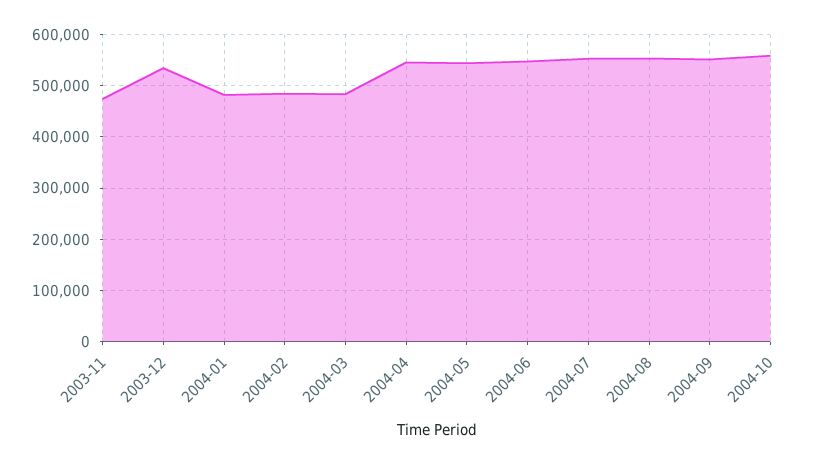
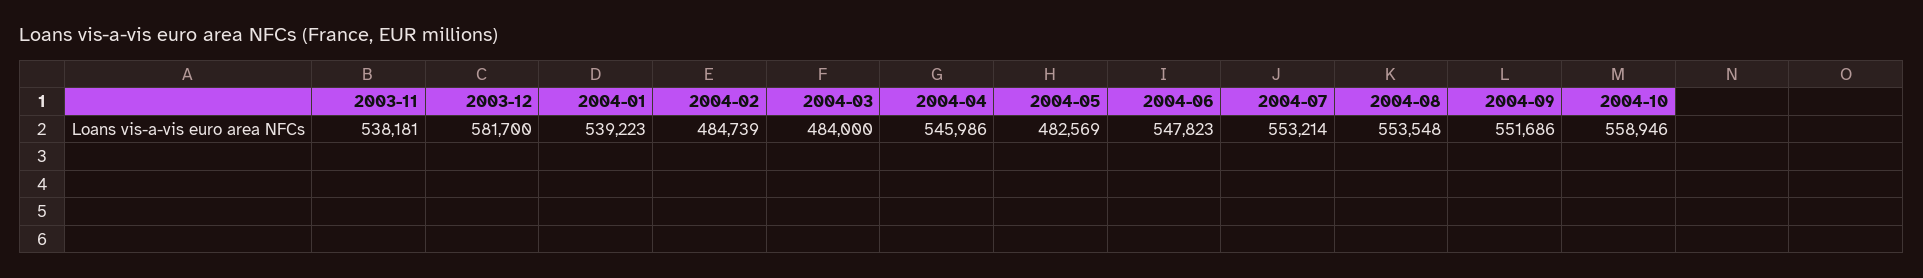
2003-11: 480000 -> 538181
2003-12: 540000 -> 581700
2004-01: 480000 -> 539223
2004-05: 540000 -> 482569

